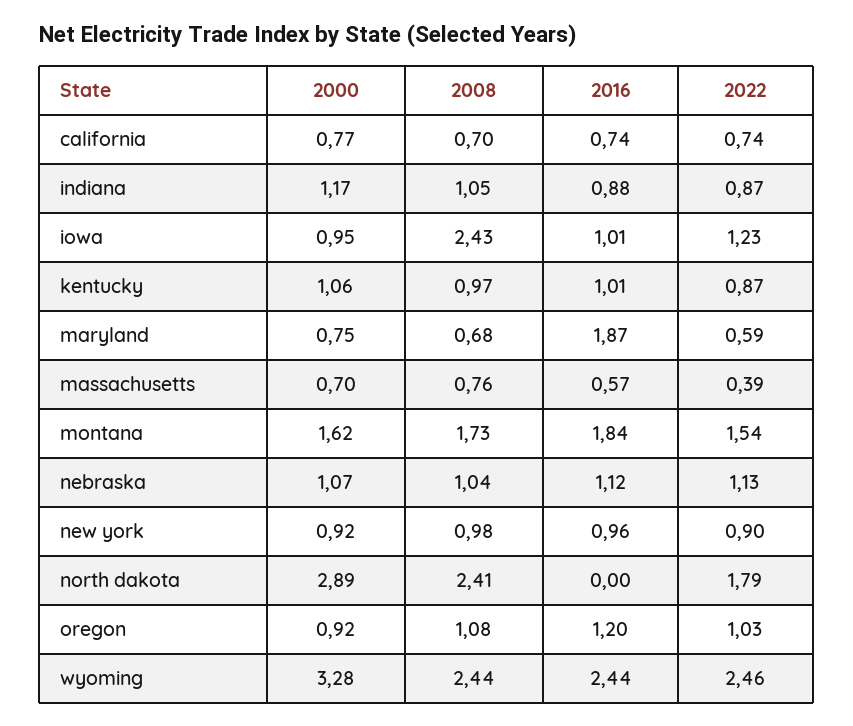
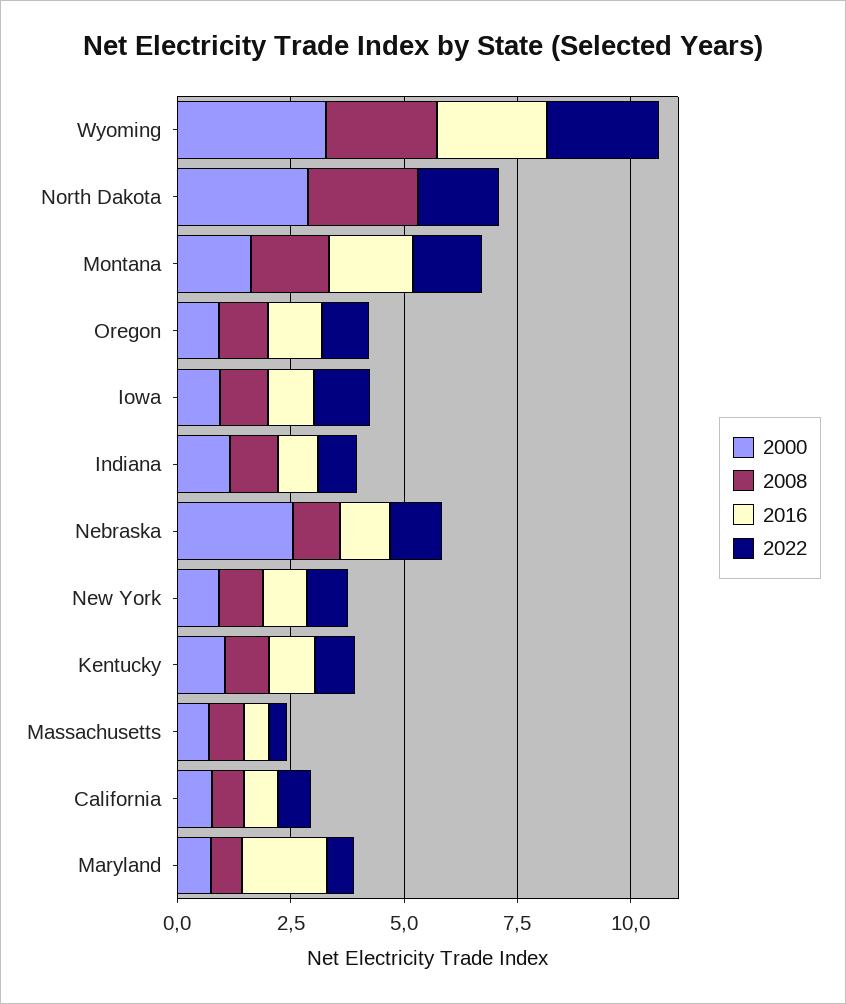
2008, iowa: 2.43 -> 1
2000, nebraska: 1.07 -> 2.5

